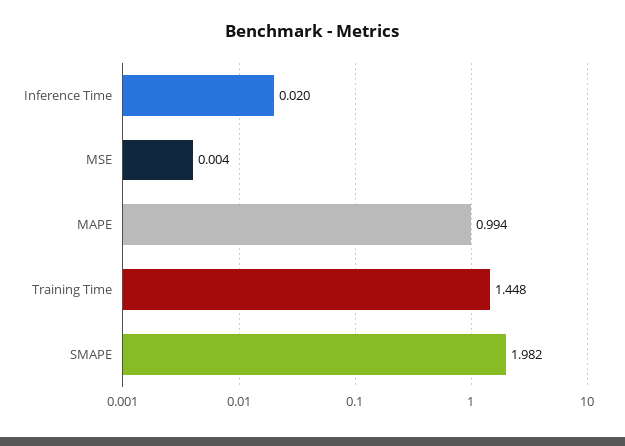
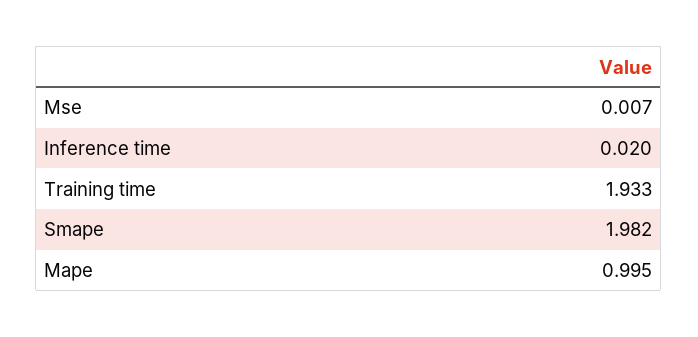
MSE: 0.004 -> 0.007
MAPE: 0.994 -> 0.995
Training Time: 1.448 -> 1.933

